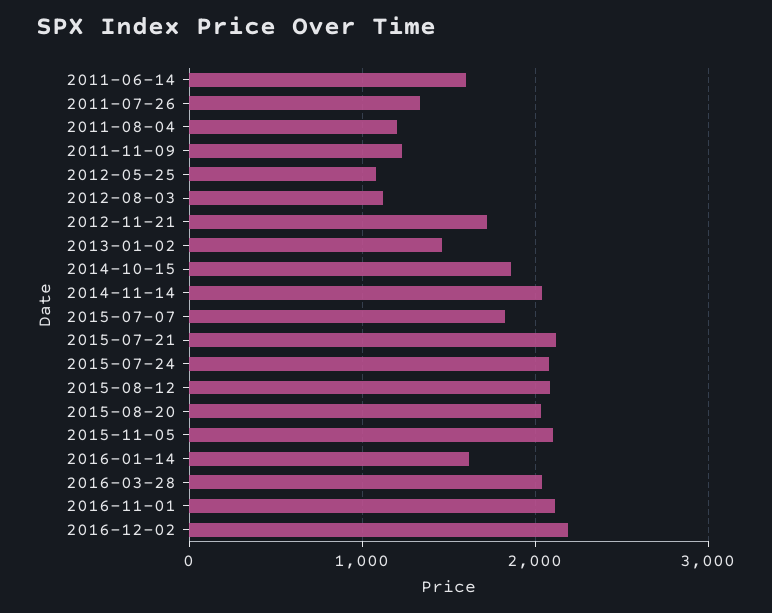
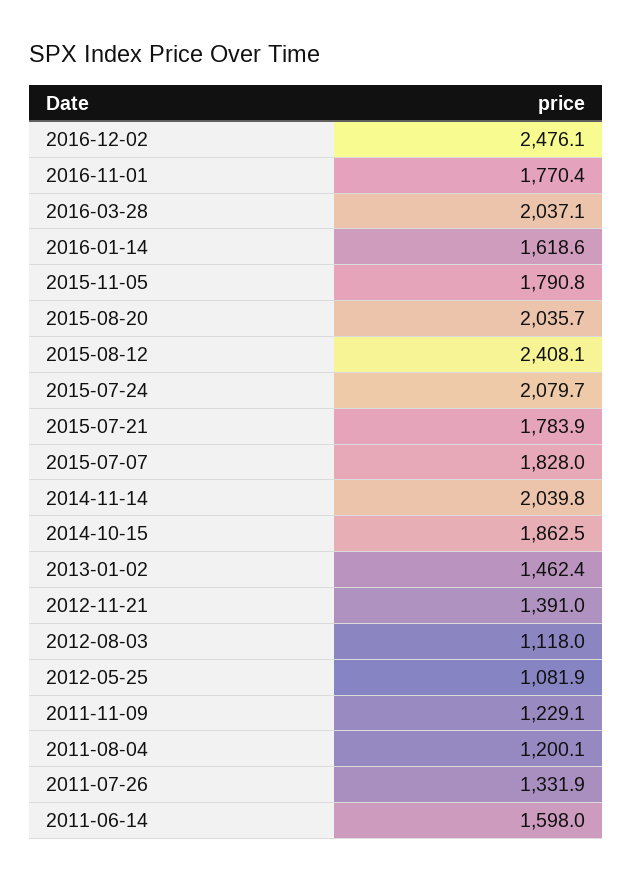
2012-11-21: 1700 -> 1391
2015-07-21: 2100 -> 1783.9
2015-08-12: 2100 -> 2408.1
2015-11-05: 2100 -> 1790.8
2016-11-01: 2100 -> 1770.4
2016-12-02: 2200 -> 2476.1

